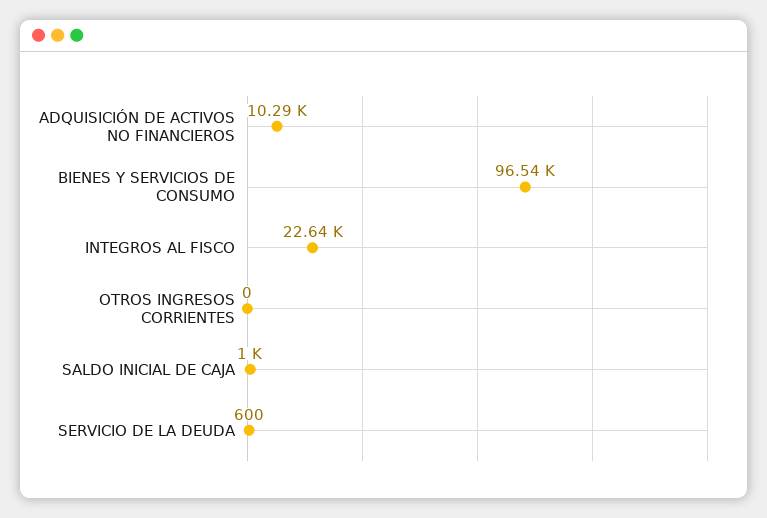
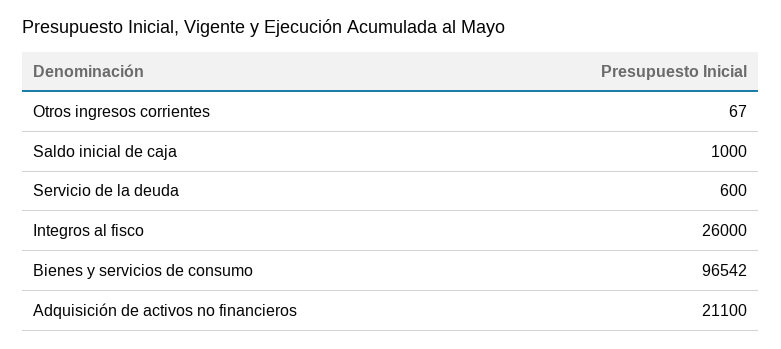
ADQUISICIÓN DE ACTIVOS NO FINANCIEROS: 10290 -> 21100
INTEGROS AL FISCO: 22640 -> 26000
OTROS INGRESOS CORRIENTES: 0 -> 67

